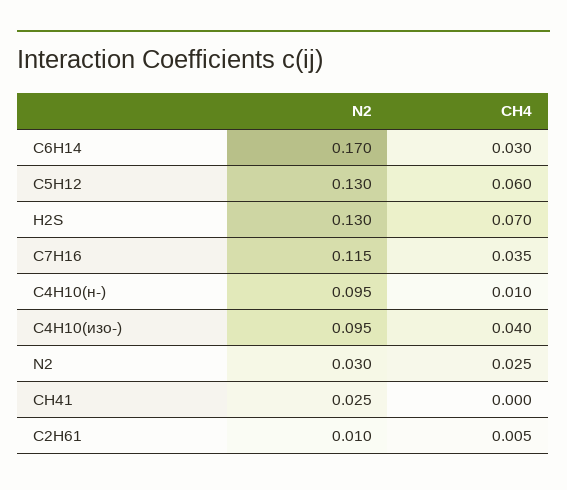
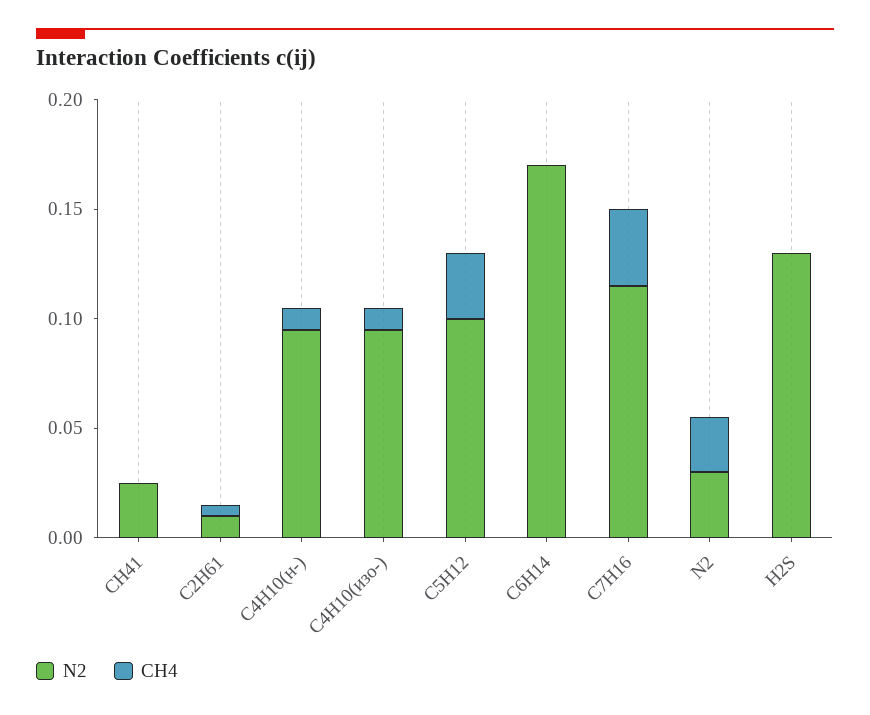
CH4, C6H14: 0.03 -> 0
N2, C5H12: 0.13 -> 0.1
CH4, C5H12: 0.06 -> 0.03
CH4, H2S: 0.07 -> 0
CH4, C4H10(изо-): 0.04 -> 0.01

